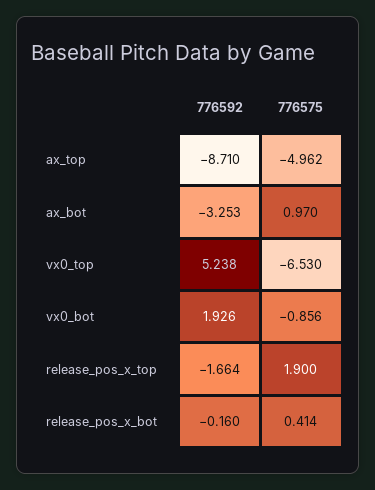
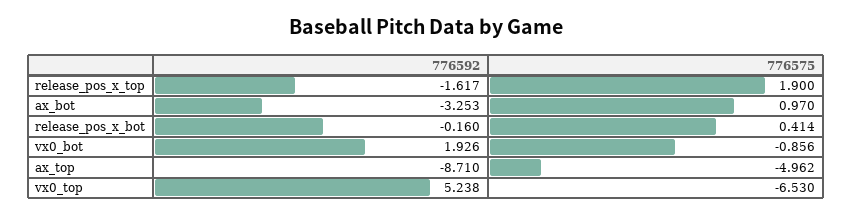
776592, release_pos_x_top: -1.664 -> -1.617

